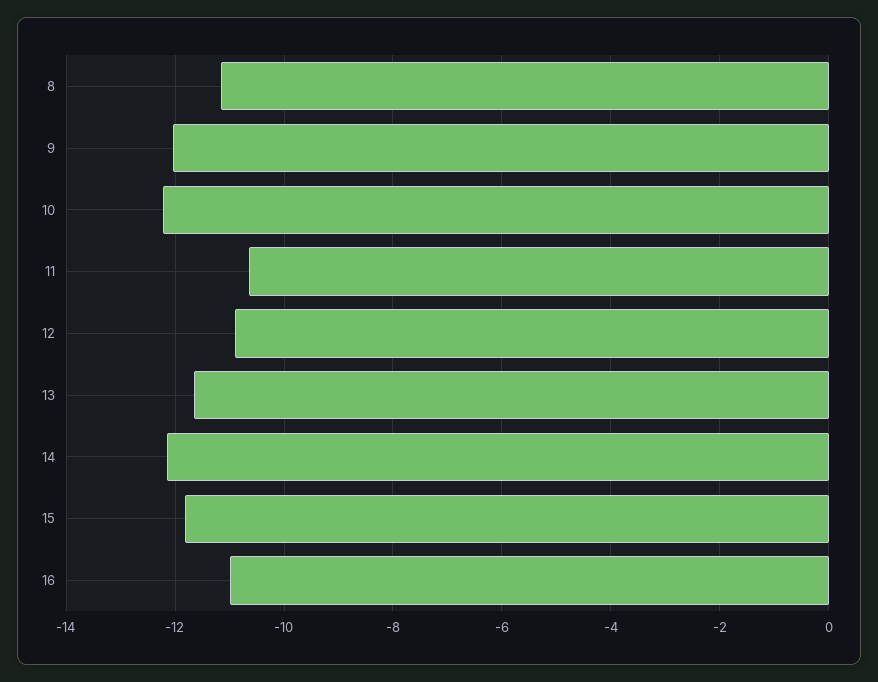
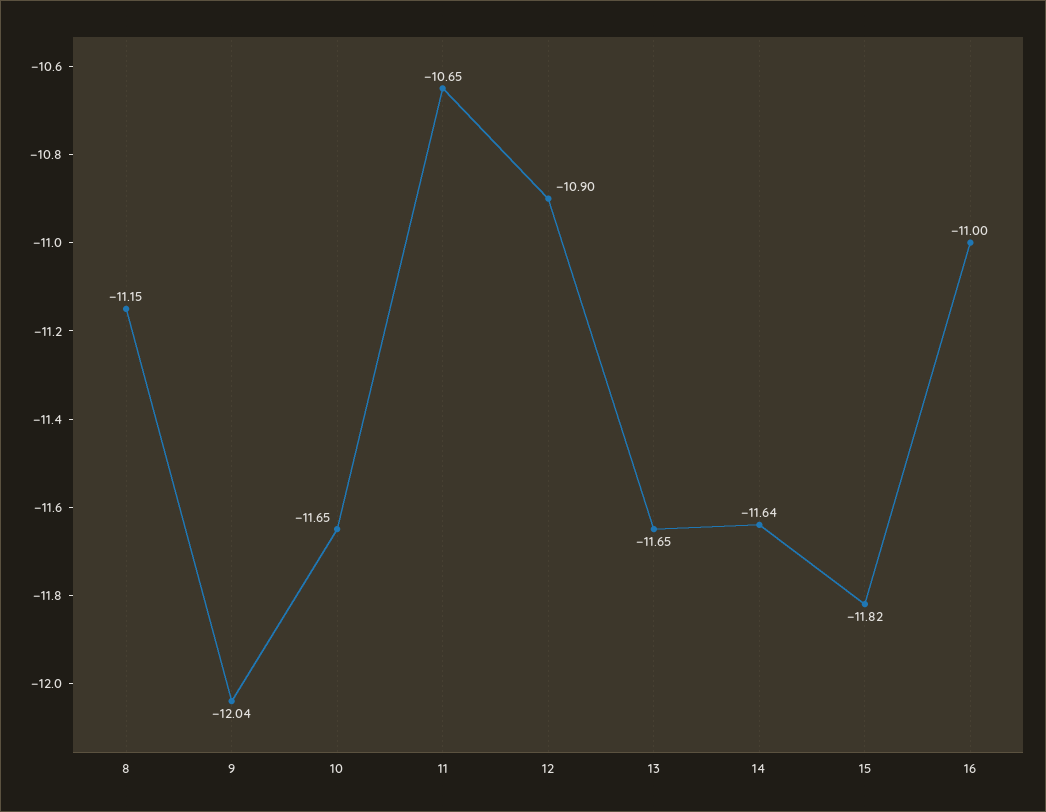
10: -12.2 -> -11.65
14: -12.2 -> -11.64

